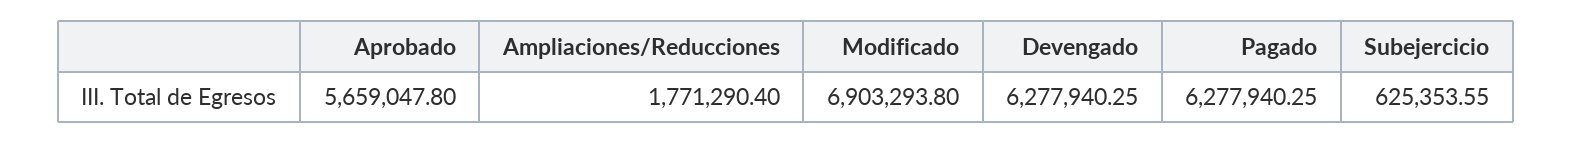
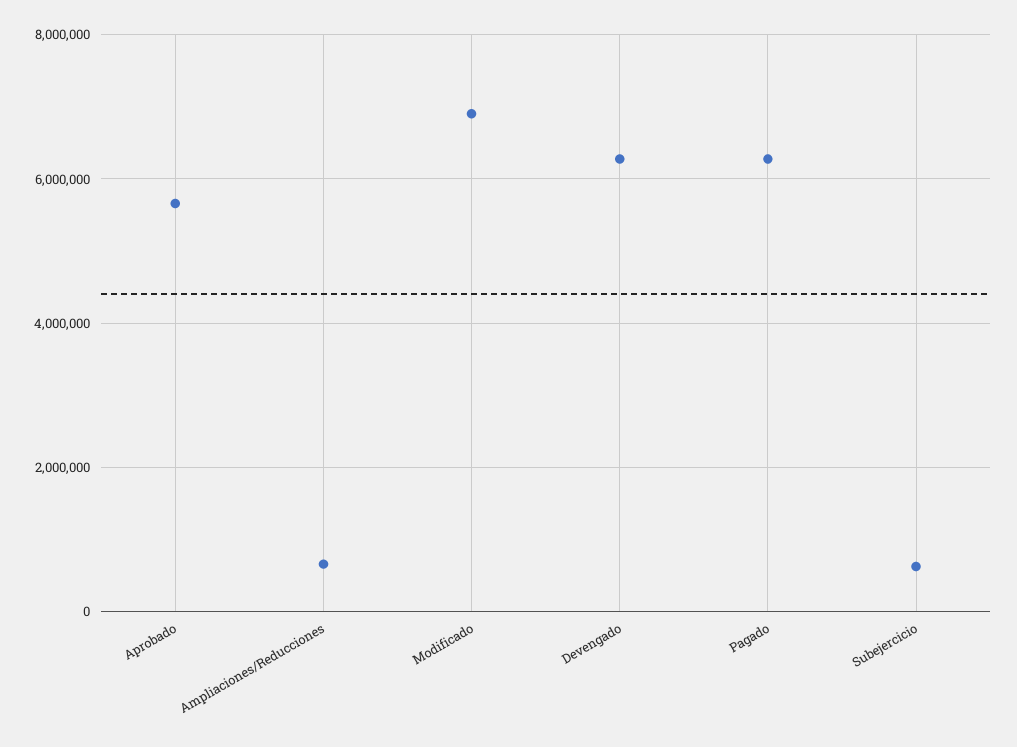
Ampliaciones/Reducciones: 1771290.4 -> 600000

